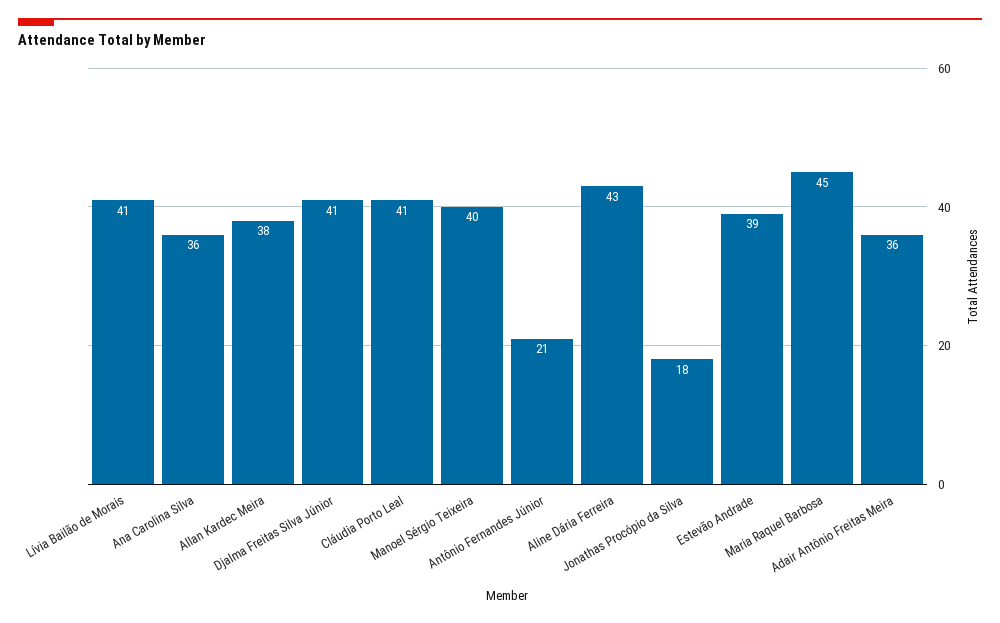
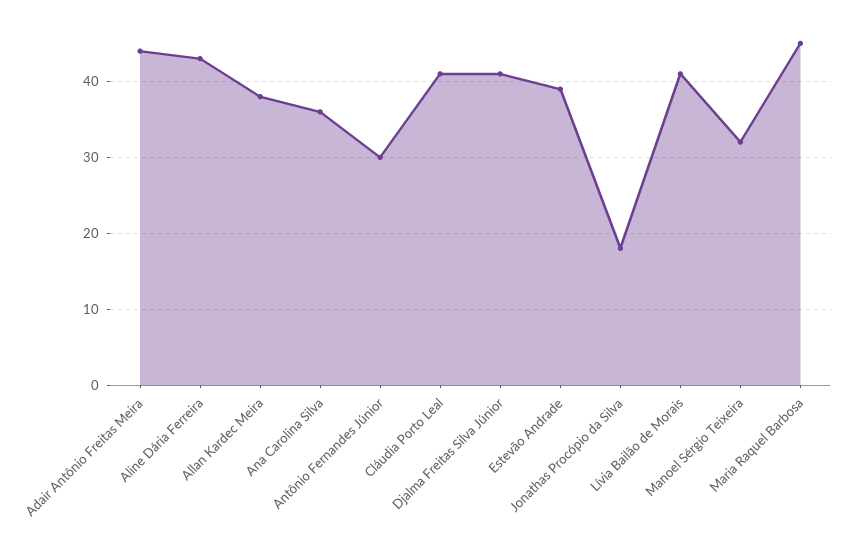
Manoel Sérgio Teixeira: 40 -> 32
Antônio Fernandes Júnior: 21 -> 30
Adair Antônio Freitas Meira: 36 -> 44

